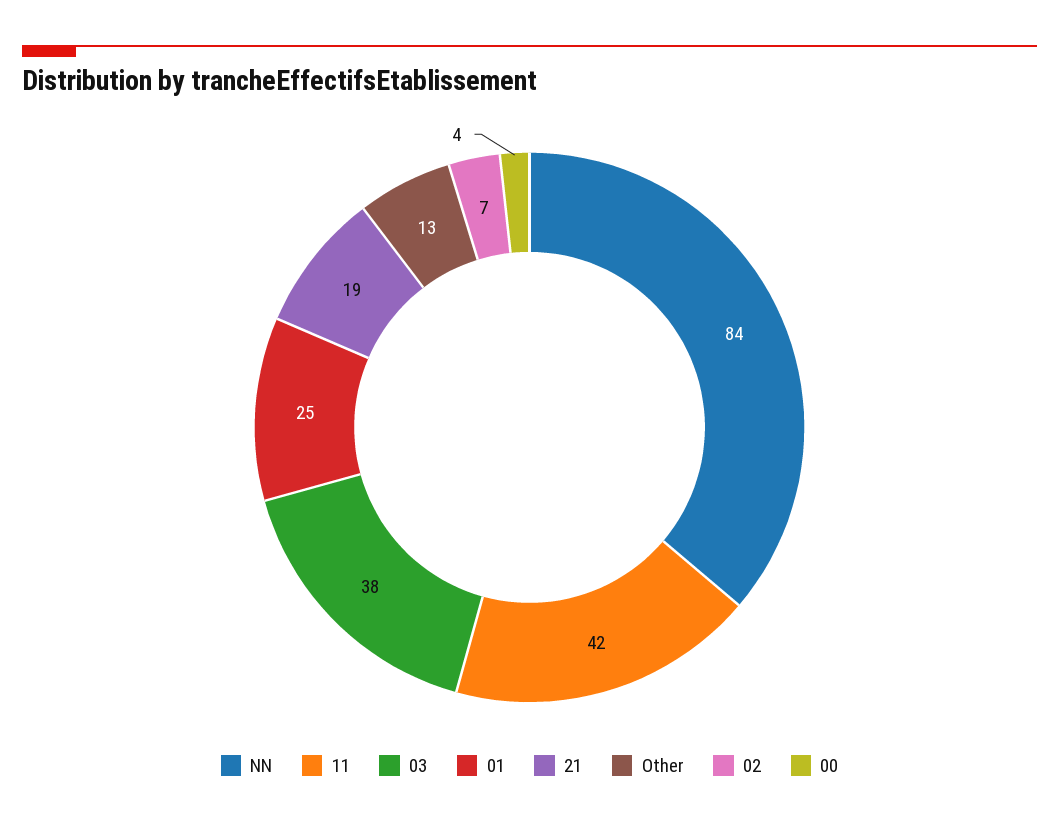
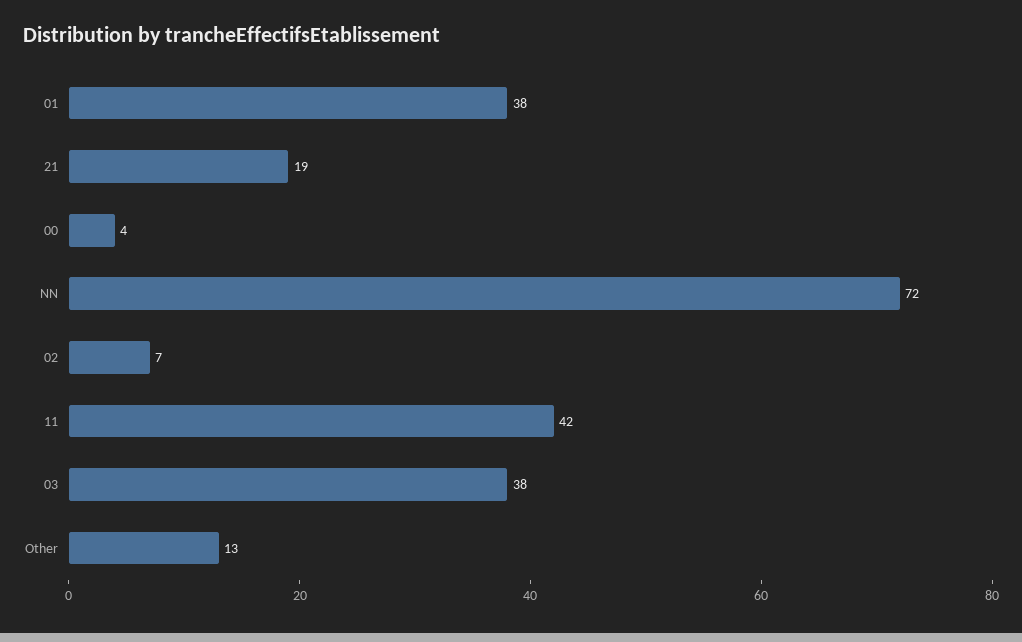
NN: 84 -> 72
01: 25 -> 38

